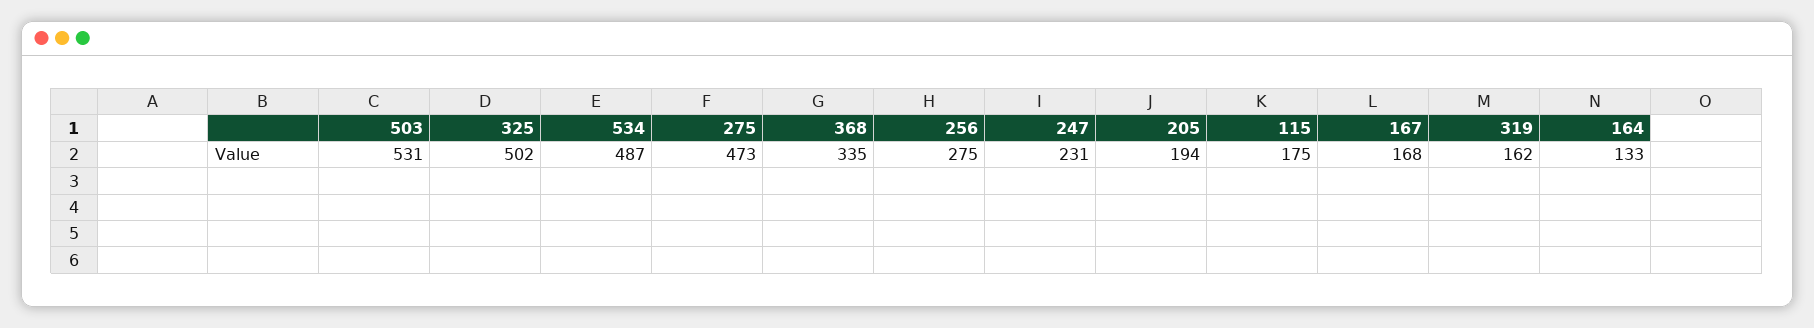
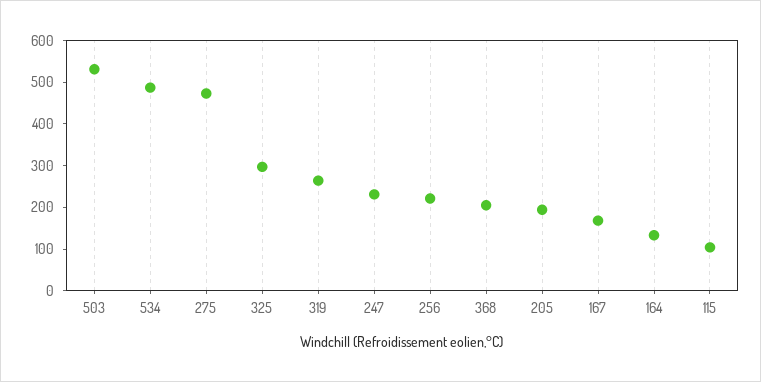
325: 502 -> 300
368: 335 -> 200
256: 275 -> 220
115: 175 -> 100
319: 162 -> 260

